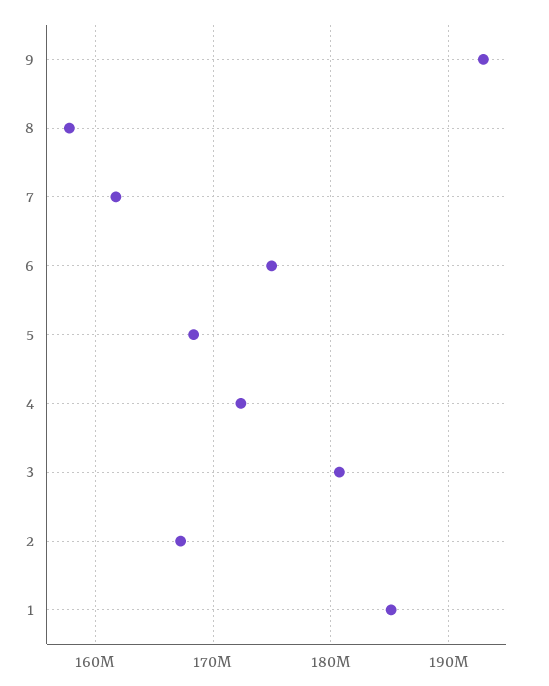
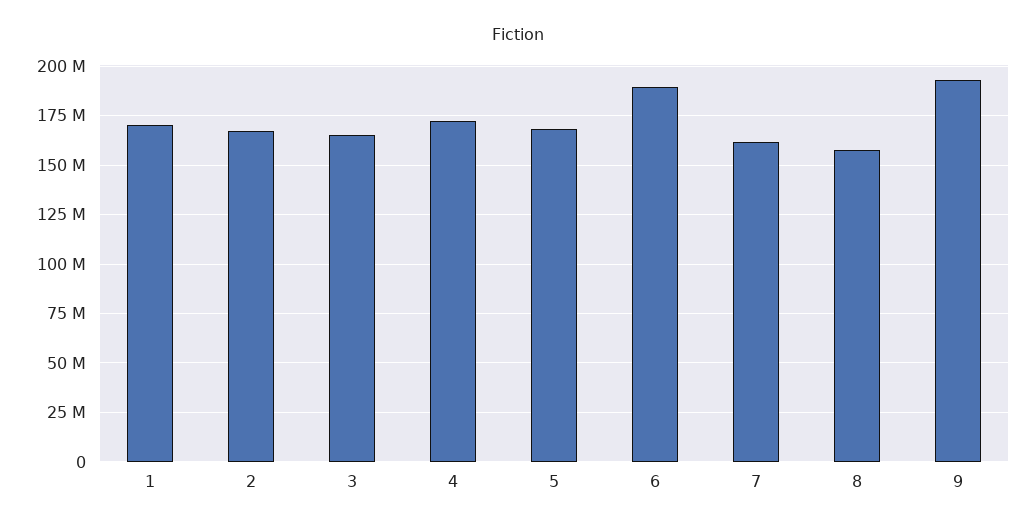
6: 175000000 -> 190000000
3: 181000000 -> 165000000
1: 185000000 -> 170000000

